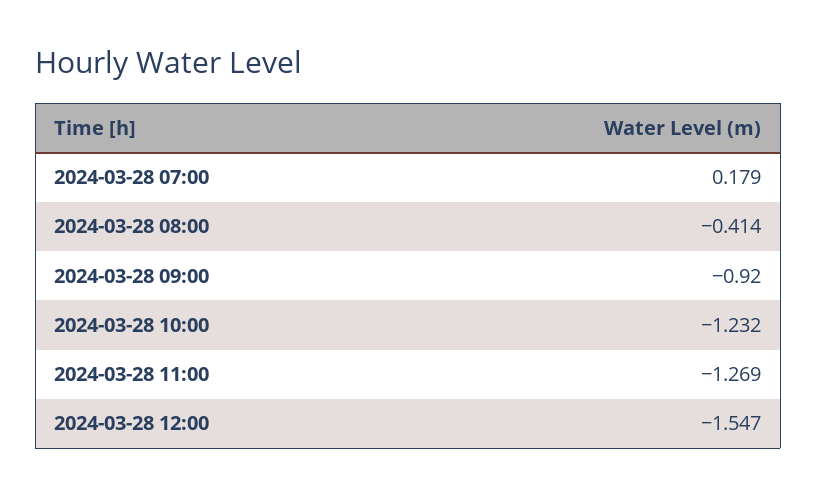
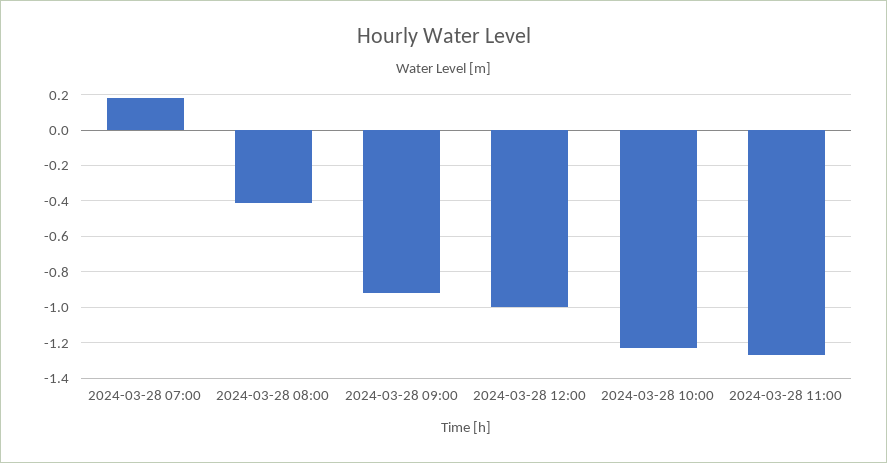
2024-03-28 12:00: -1.547 -> -1

